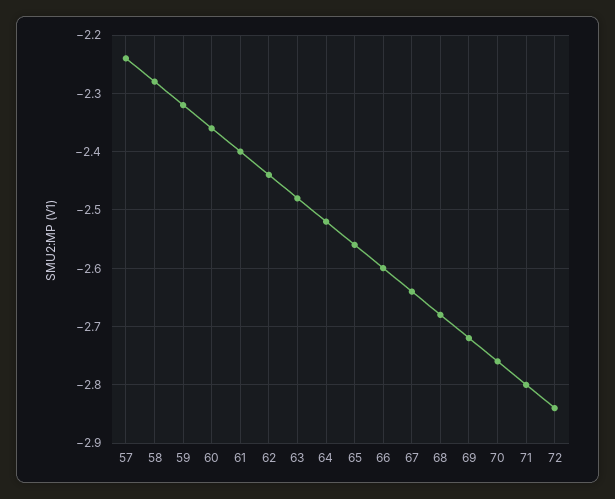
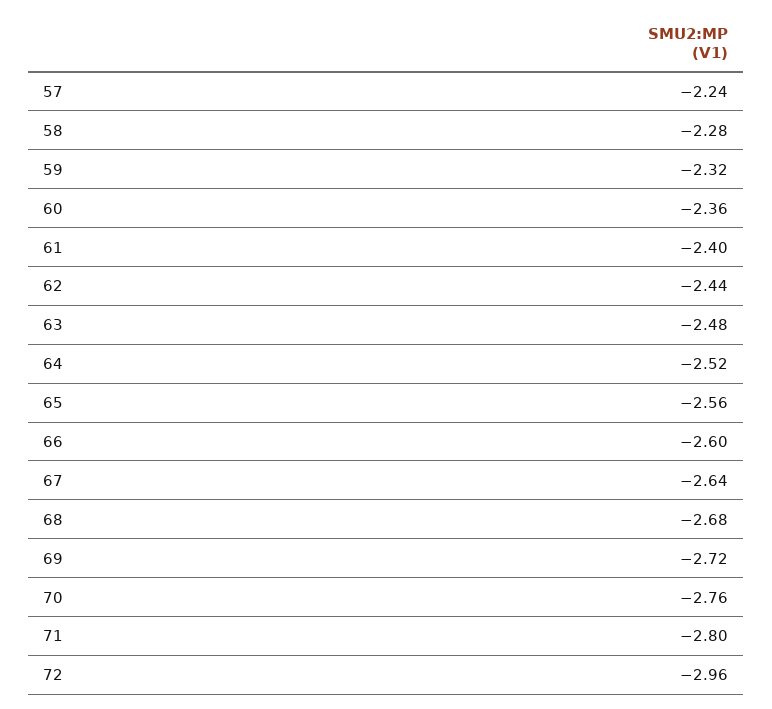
72: -2.85 -> -2.96

